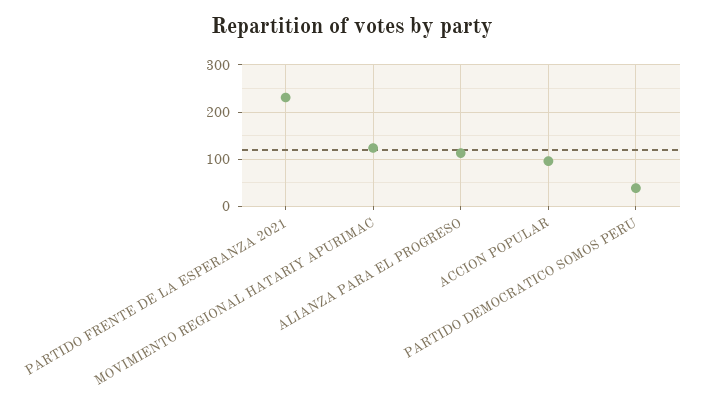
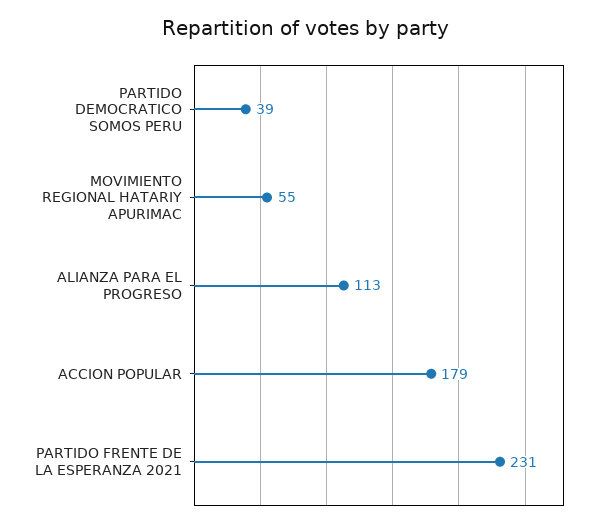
MOVIMIENTO REGIONAL HATARIY APURIMAC: 120 -> 55
ACCION POPULAR: 100 -> 179

